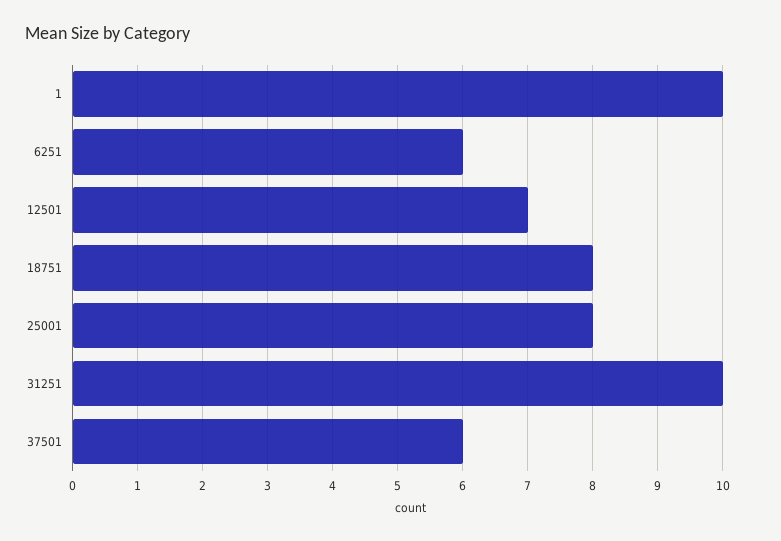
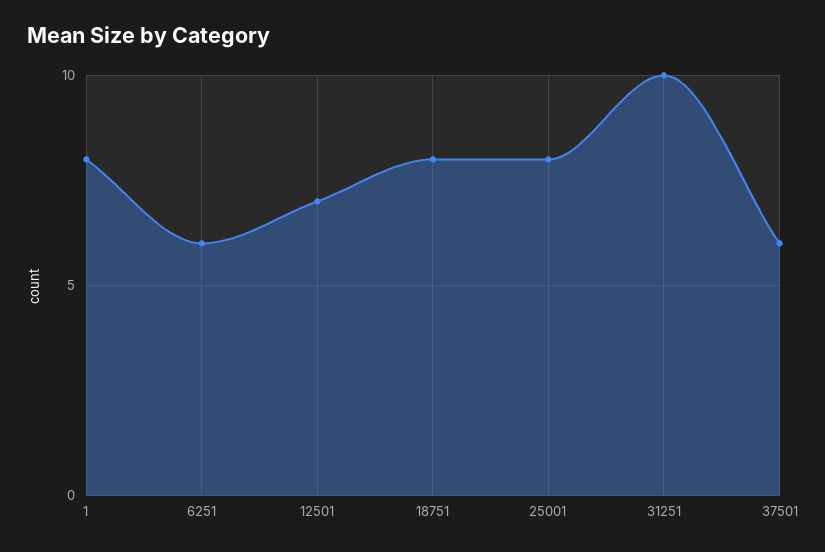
1: 10 -> 8

